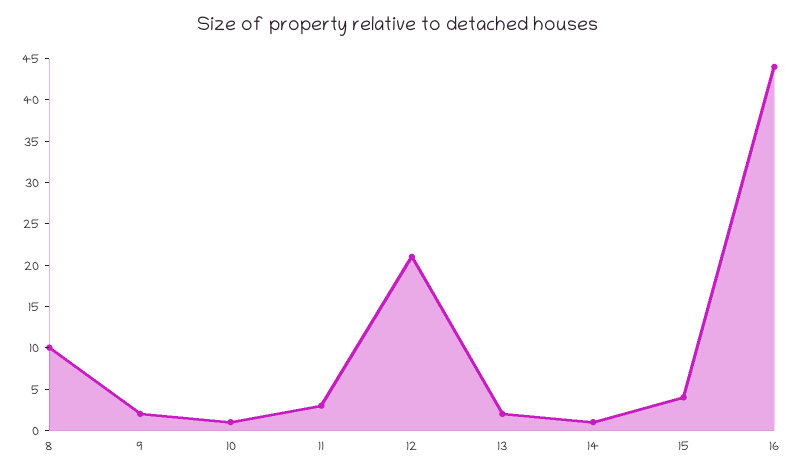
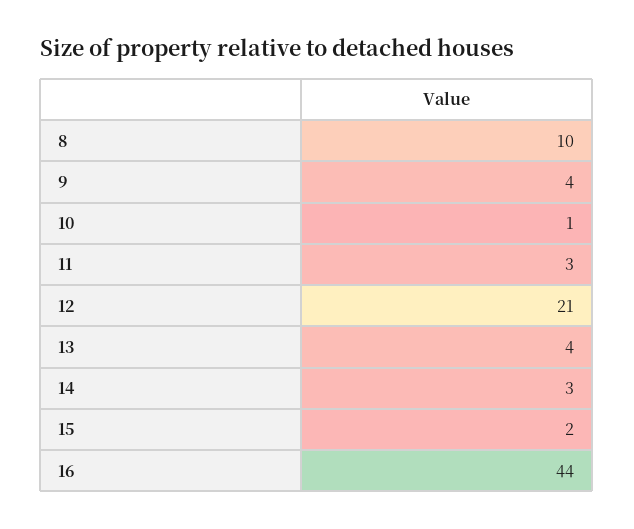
9: 2 -> 4
13: 2 -> 4
14: 1 -> 3
15: 4 -> 2

